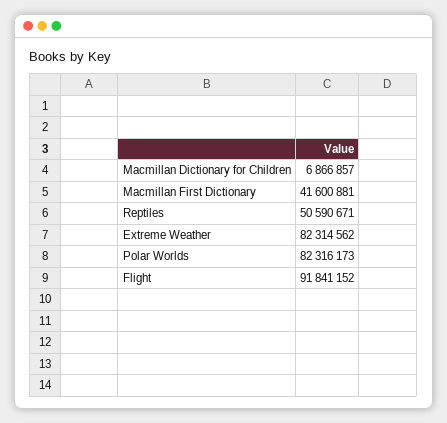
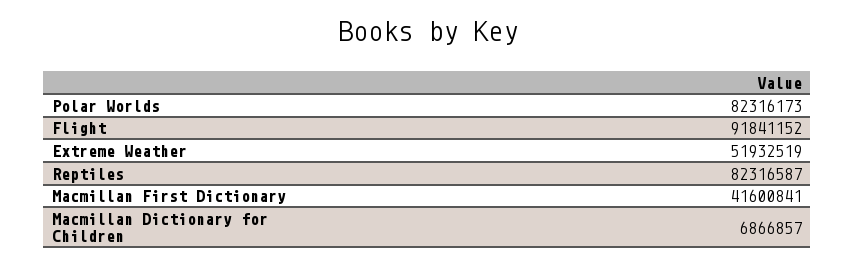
Macmillan First Dictionary: 41600881 -> 41600841
Reptiles: 50590671 -> 82316587
Extreme Weather: 82314562 -> 51932519

